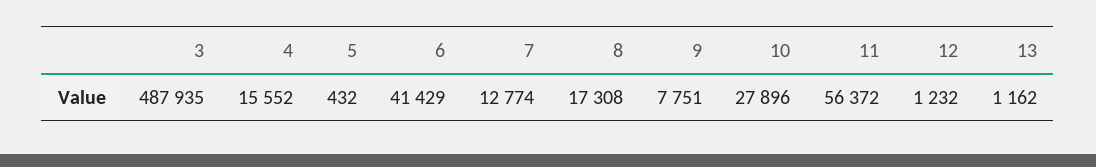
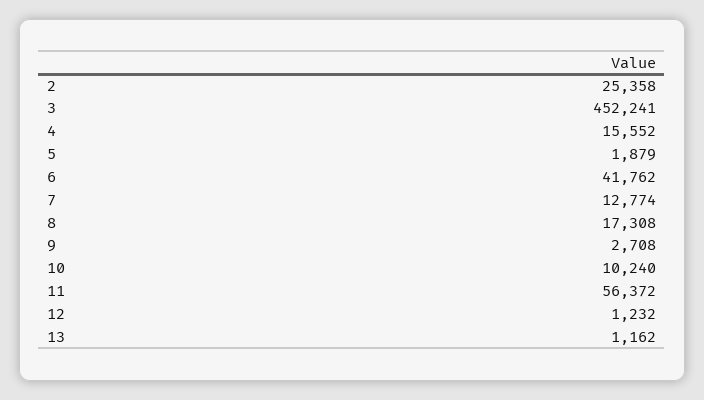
3: 487935 -> 452241
5: 432 -> 1879
6: 41429 -> 41762
9: 7751 -> 2708
10: 27896 -> 10240
2: none -> 25358

